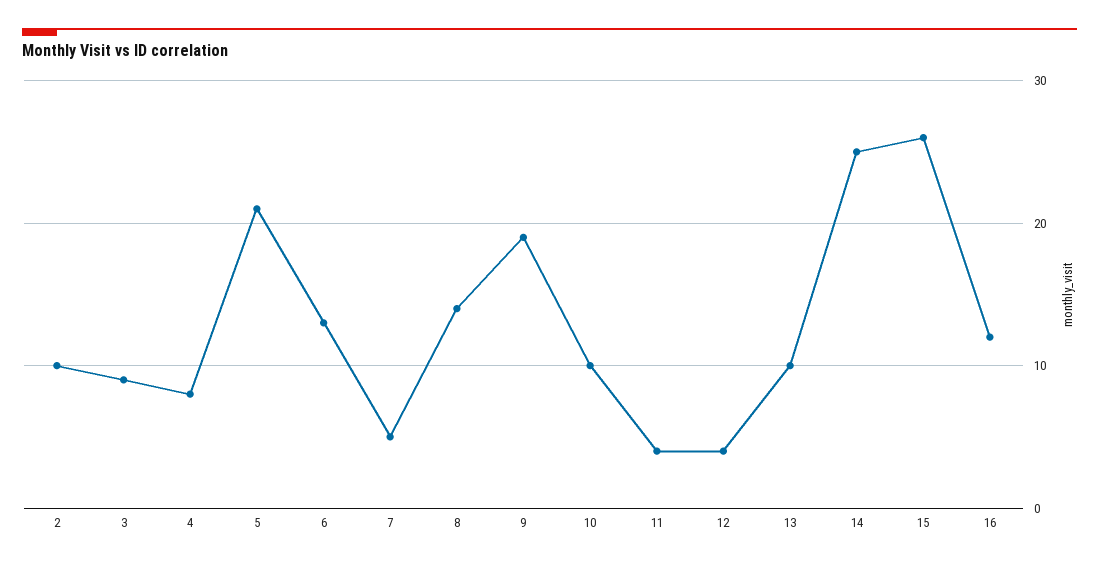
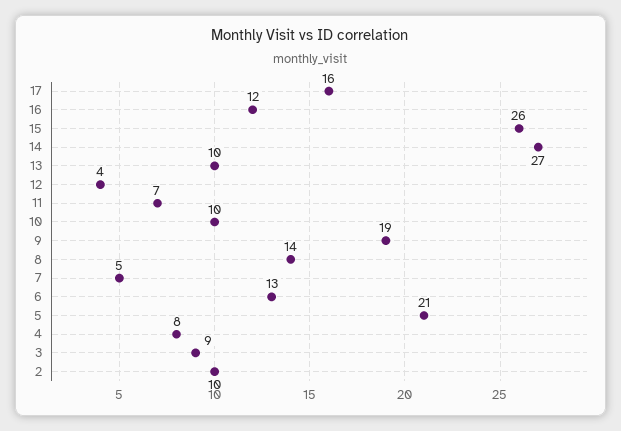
11: 4 -> 7
14: 25 -> 27
17: none -> 16

